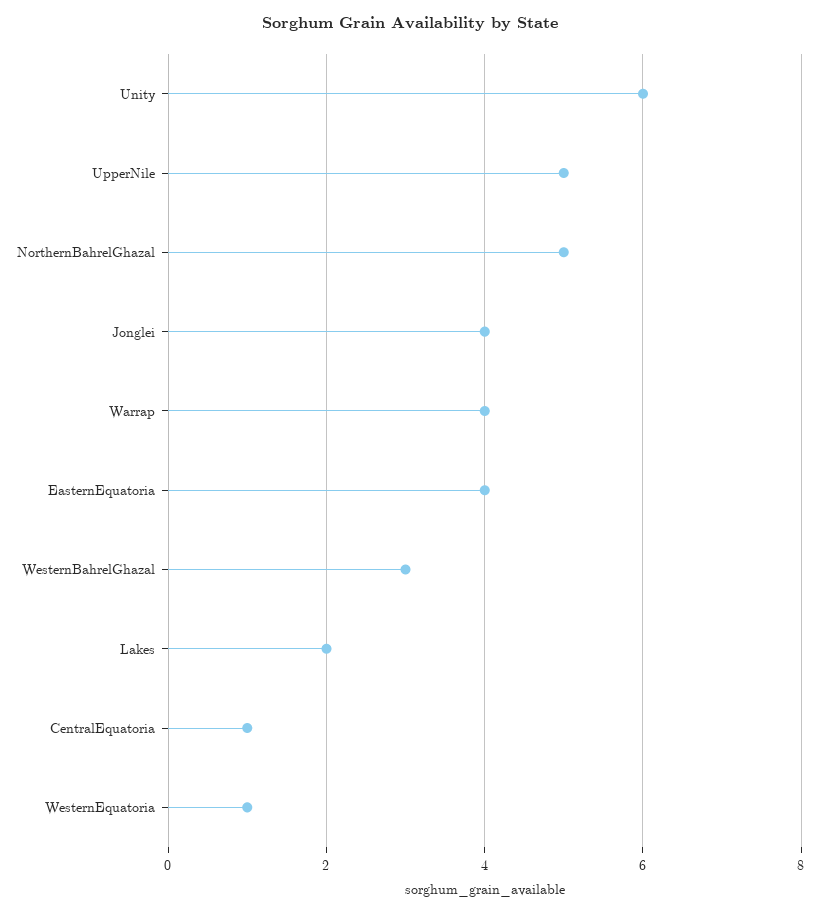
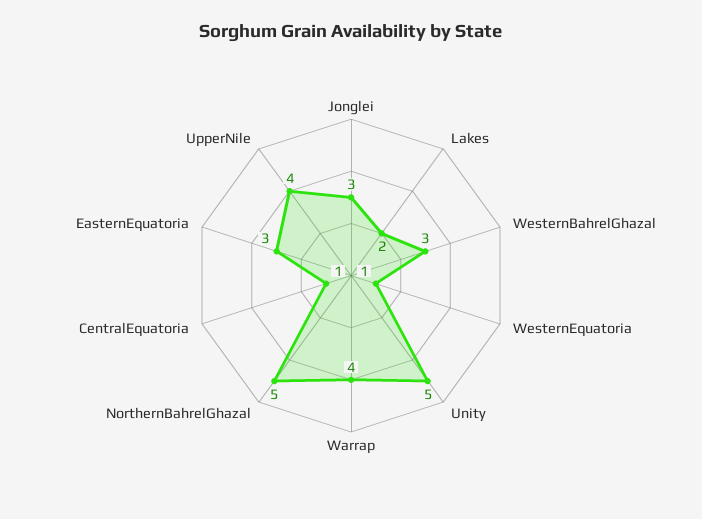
Unity: 6 -> 5
UpperNile: 5 -> 4
Jonglei: 4 -> 3
EasternEquatoria: 4 -> 3

